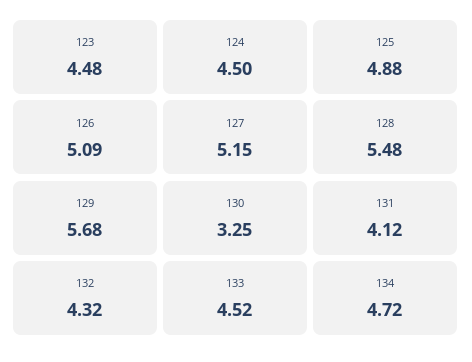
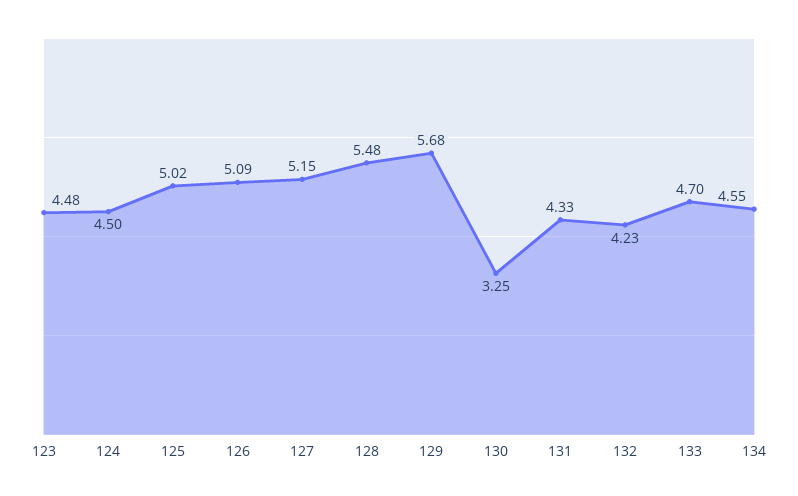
125: 4.88 -> 5.02
131: 4.12 -> 4.33
132: 4.32 -> 4.23
133: 4.52 -> 4.7
134: 4.72 -> 4.55

